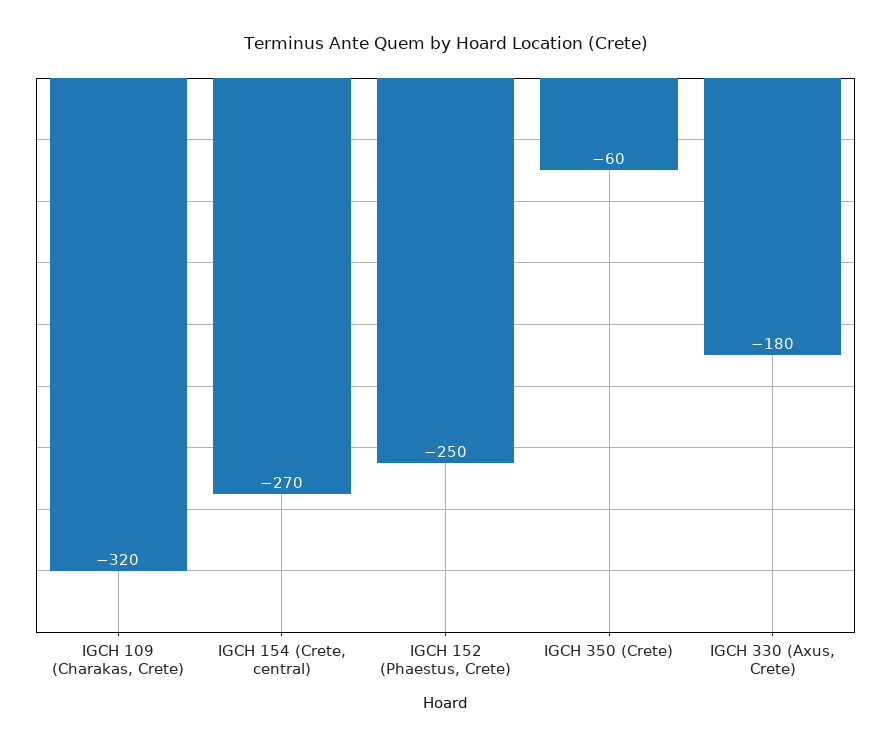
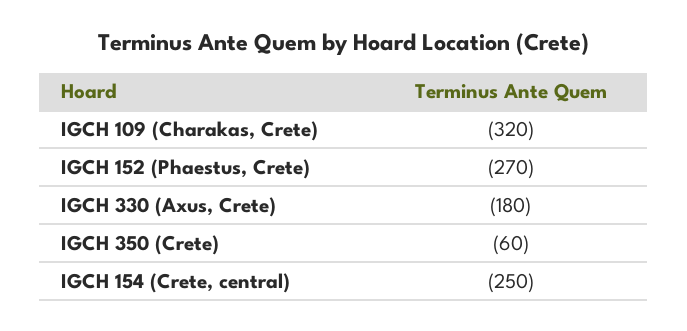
IGCH 154 (Crete, central): -270 -> -250
IGCH 152 (Phaestus, Crete): -250 -> -270

